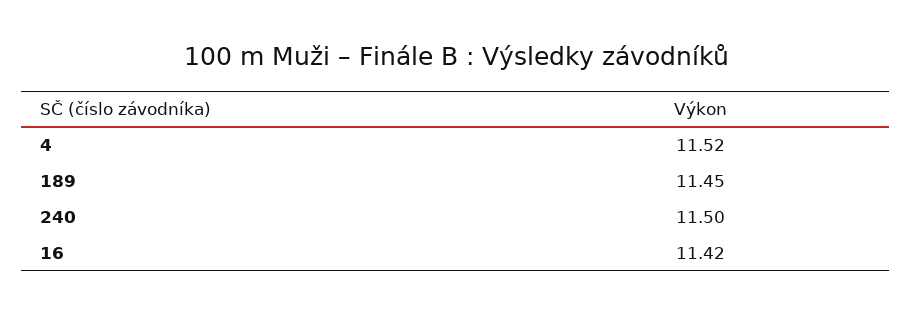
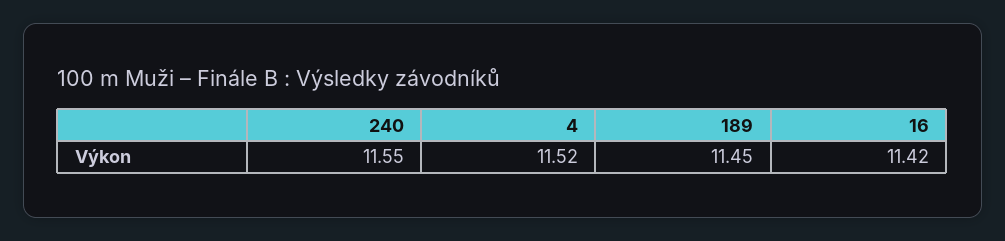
240: 11.5 -> 11.55

